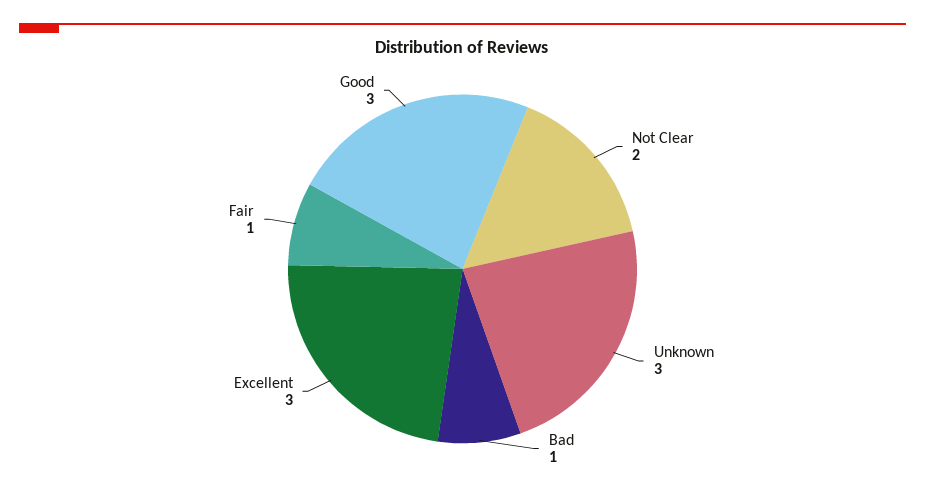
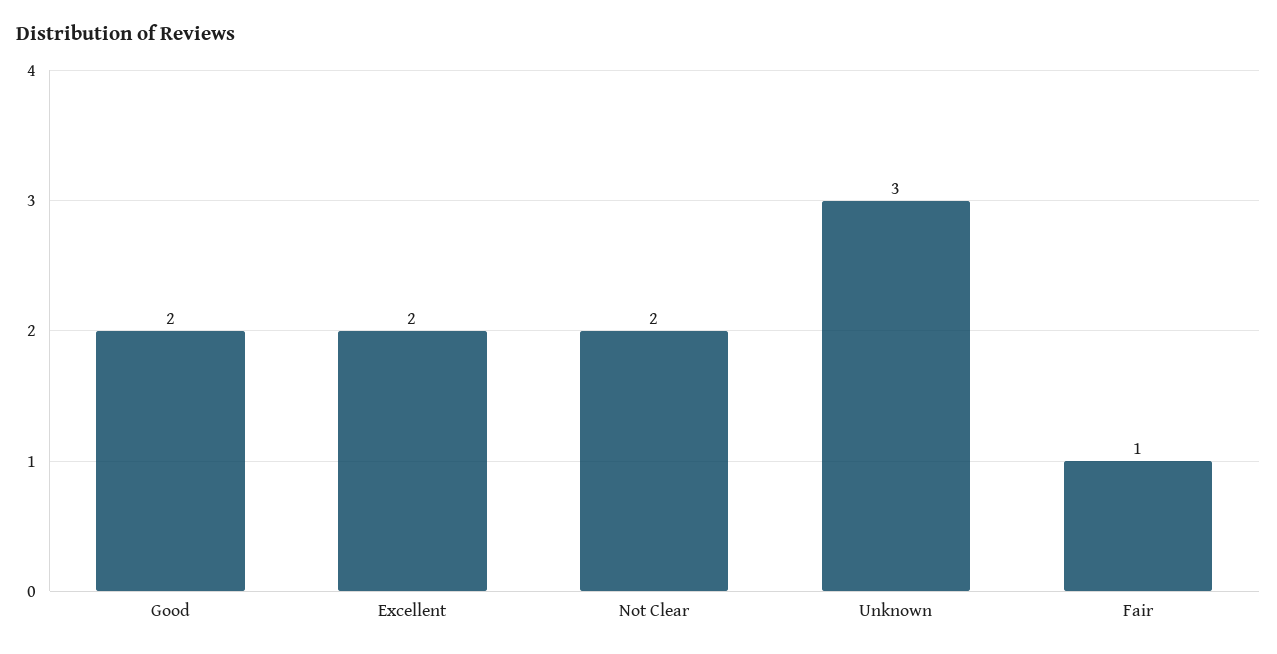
Bad: 1 -> none
Excellent: 3 -> 2
Good: 3 -> 2

